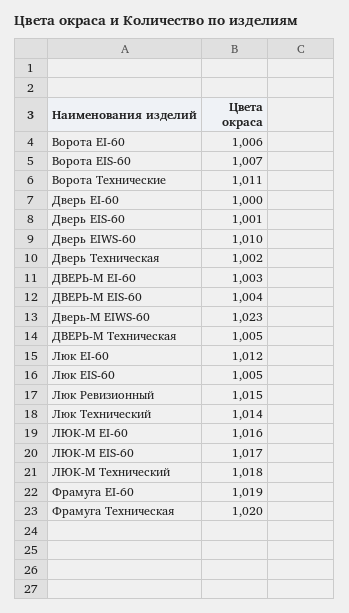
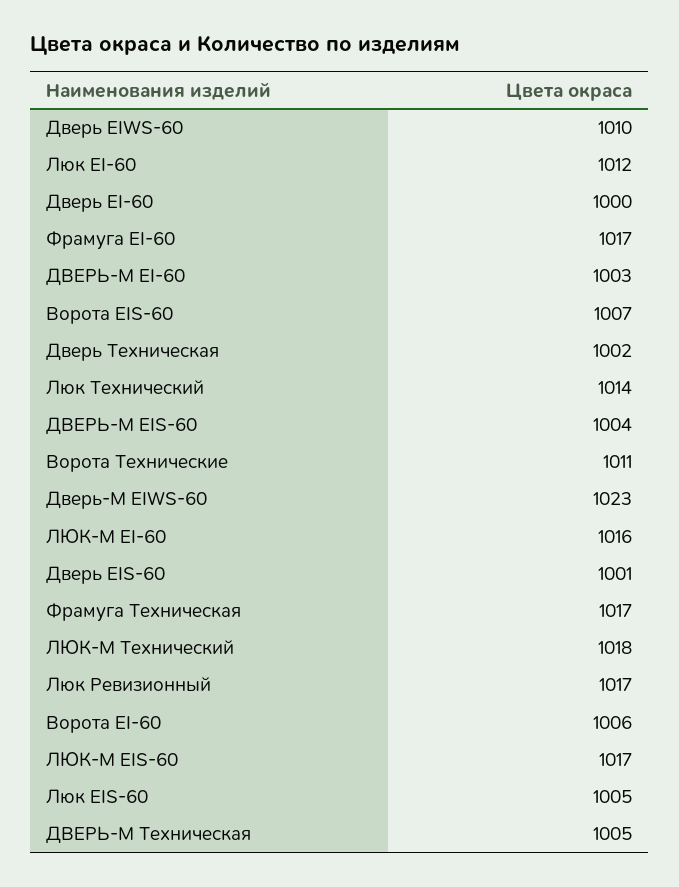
Люк Ревизионный: 1015 -> 1017
Фрамуга EI-60: 1019 -> 1017
Фрамуга Техническая: 1020 -> 1017

